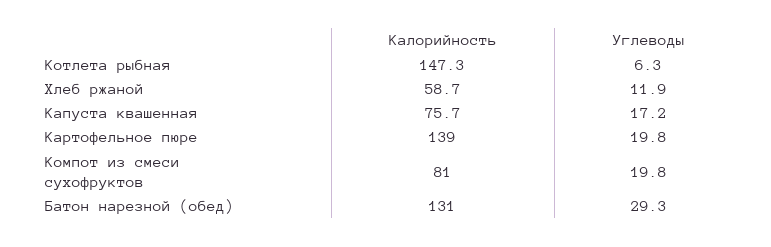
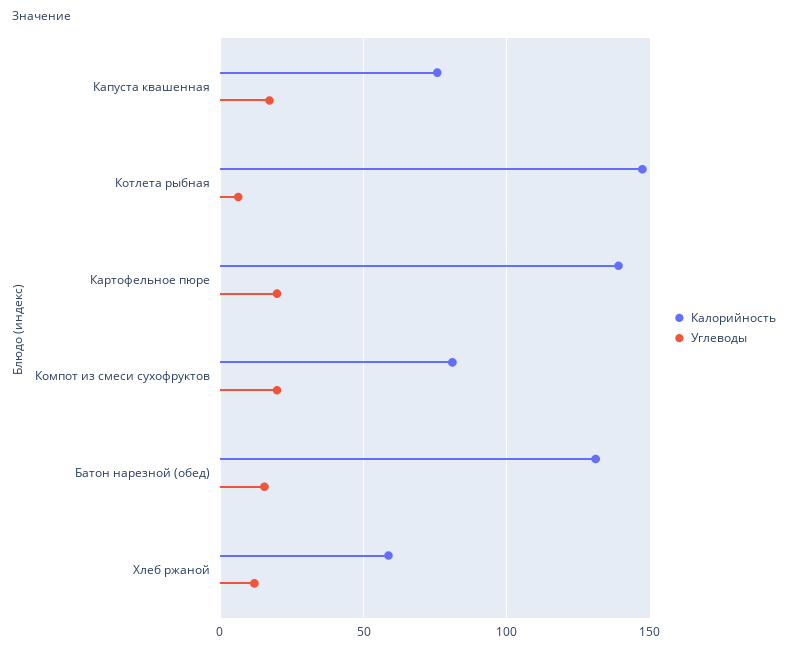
Углеводы, Батон нарезной (обед): 29.3 -> 15

